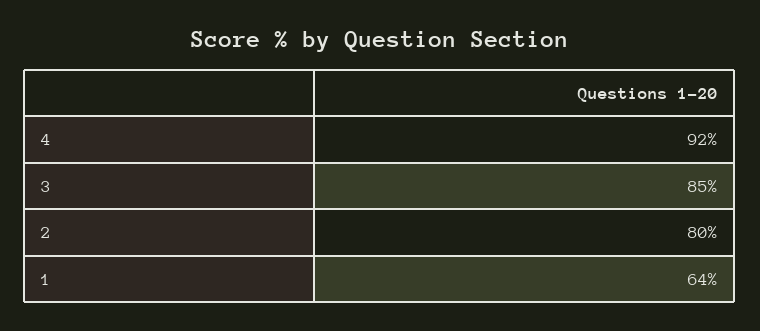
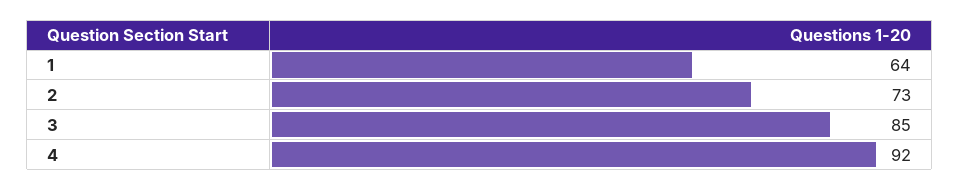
2: 80 -> 73

